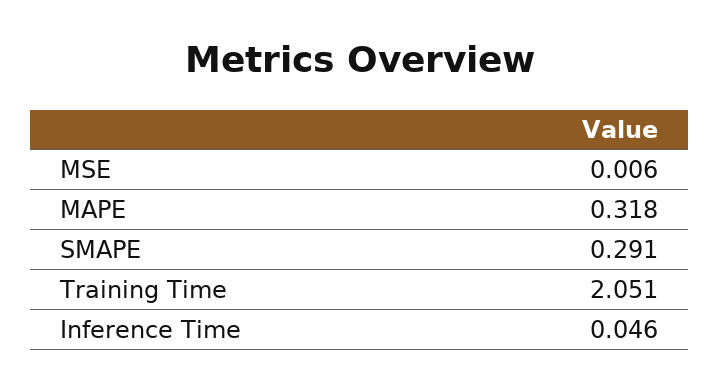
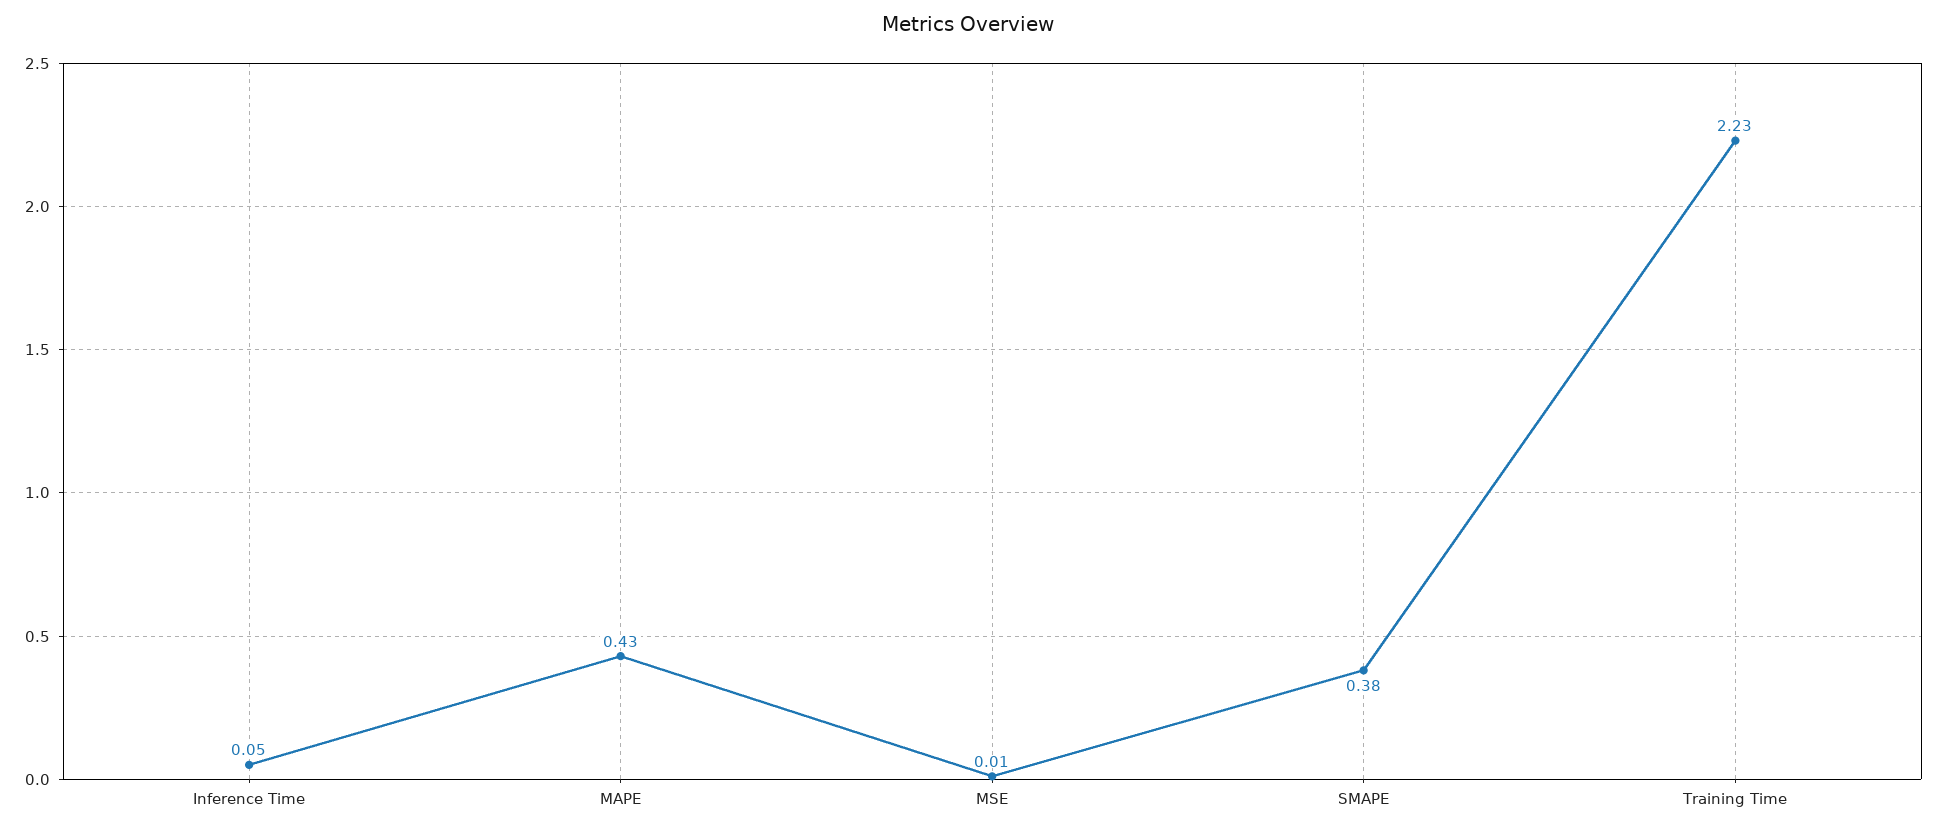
MAPE: 0.318 -> 0.43
SMAPE: 0.291 -> 0.38
Training Time: 2.051 -> 2.23

